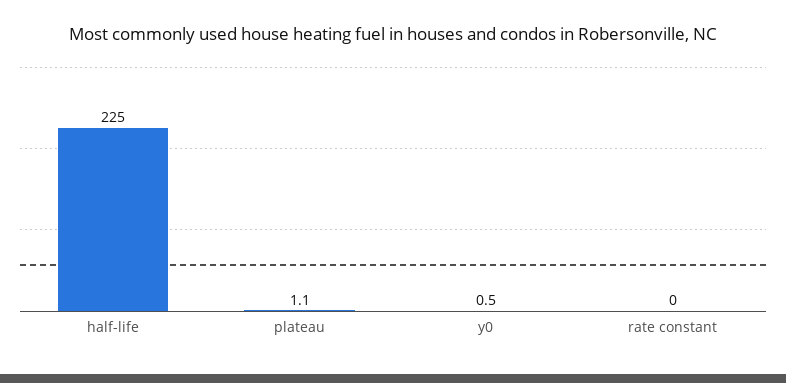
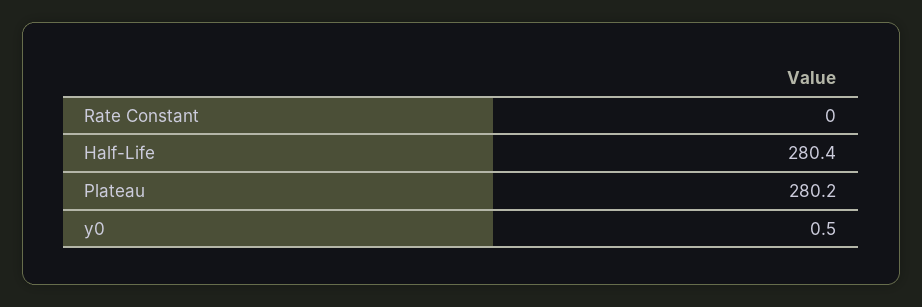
half-life: 225 -> 280.4
plateau: 1.1 -> 280.2

